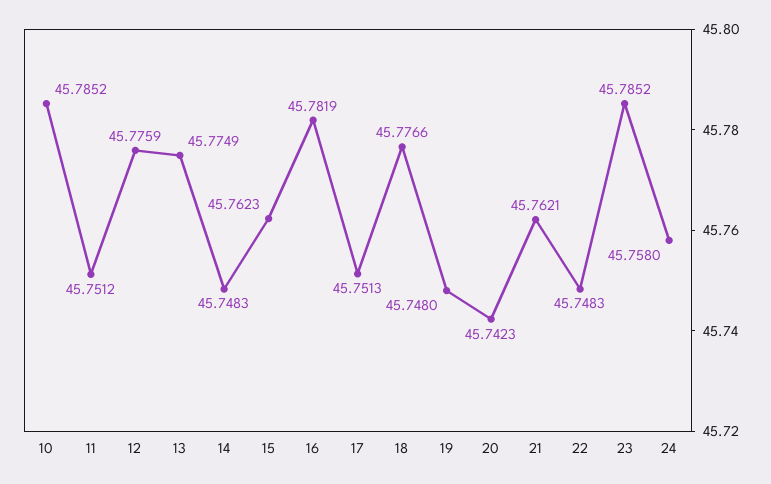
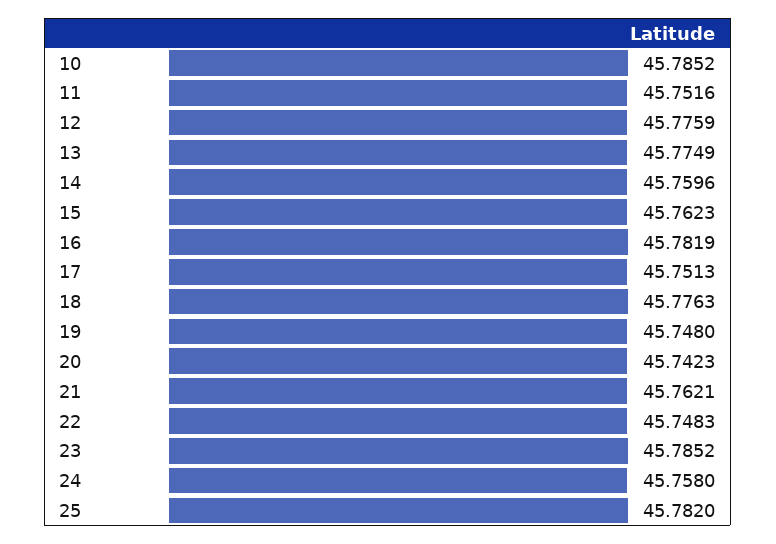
11: 45.7512 -> 45.7516
14: 45.7483 -> 45.7596
18: 45.7766 -> 45.7763
25: none -> 45.782

